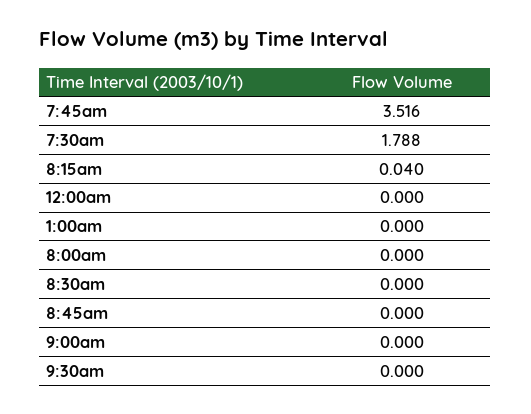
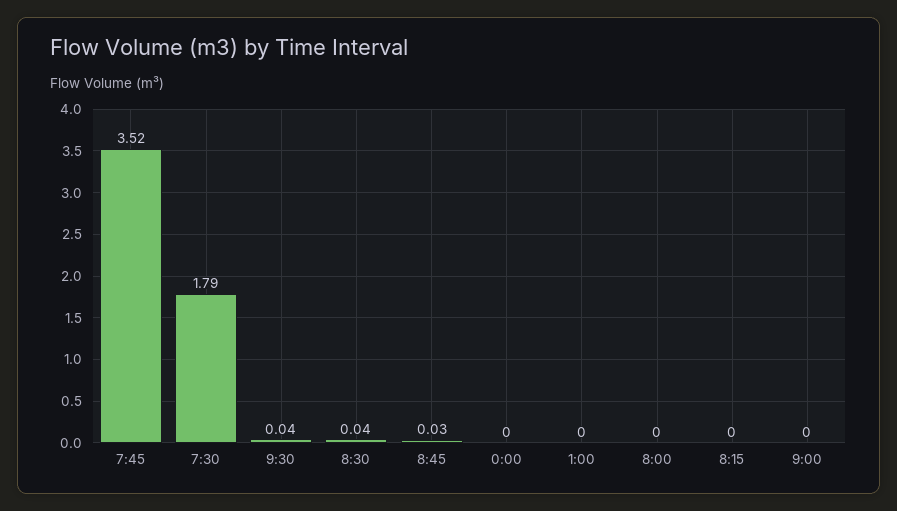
8:15am: 0.04 -> 0
8:30am: 0 -> 0.04
8:45am: 0 -> 0.03
9:30am: 0 -> 0.04

